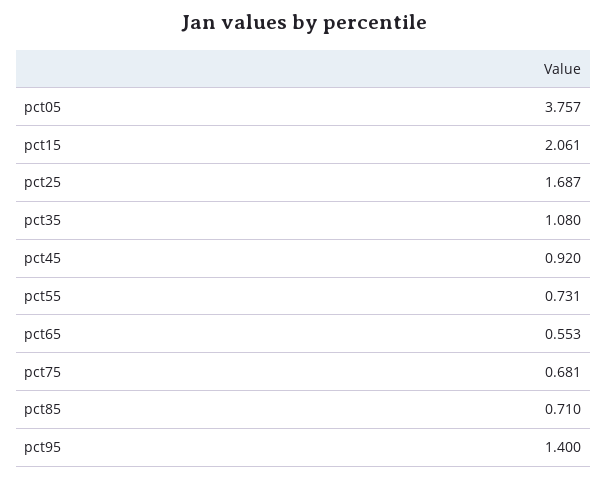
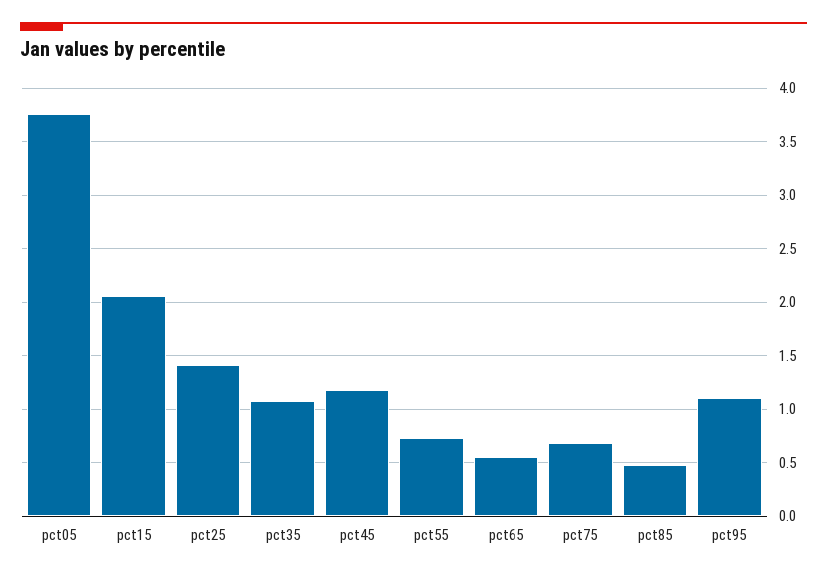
pct25: 1.687 -> 1.4
pct45: 0.92 -> 1.2
pct85: 0.71 -> 0.5
pct95: 1.4 -> 1.1

